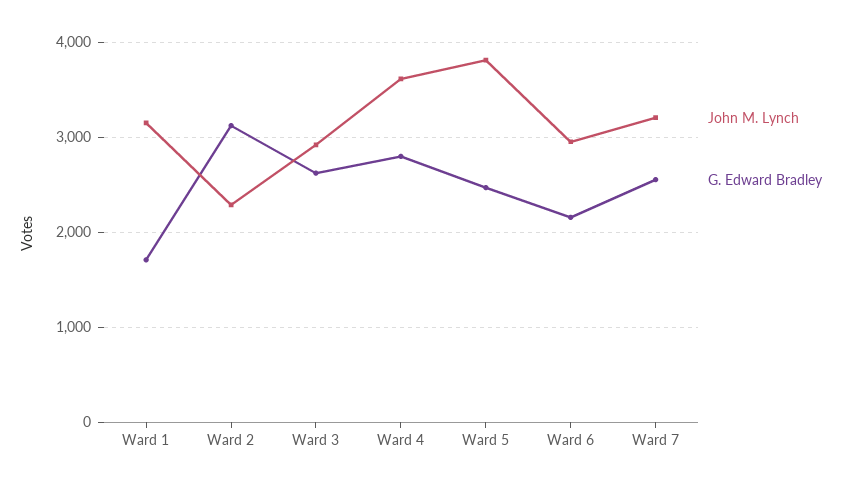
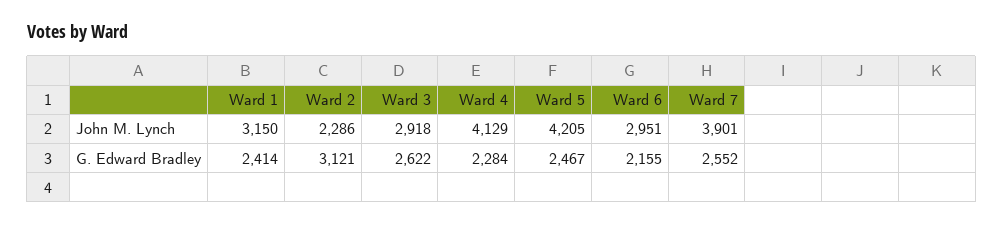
G. Edward Bradley, Ward 1: 1700 -> 2414
John M. Lynch, Ward 4: 3600 -> 4129
G. Edward Bradley, Ward 4: 2800 -> 2284
John M. Lynch, Ward 5: 3800 -> 4205
John M. Lynch, Ward 7: 3200 -> 3901

